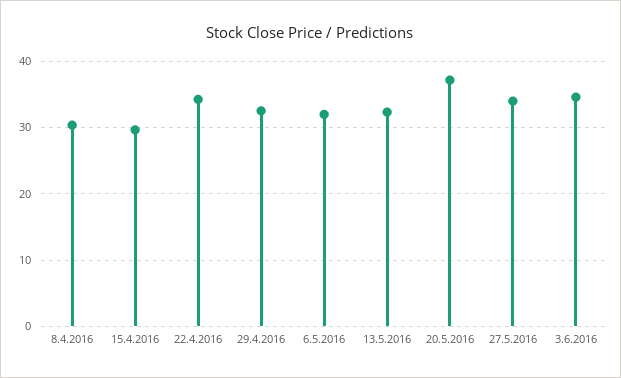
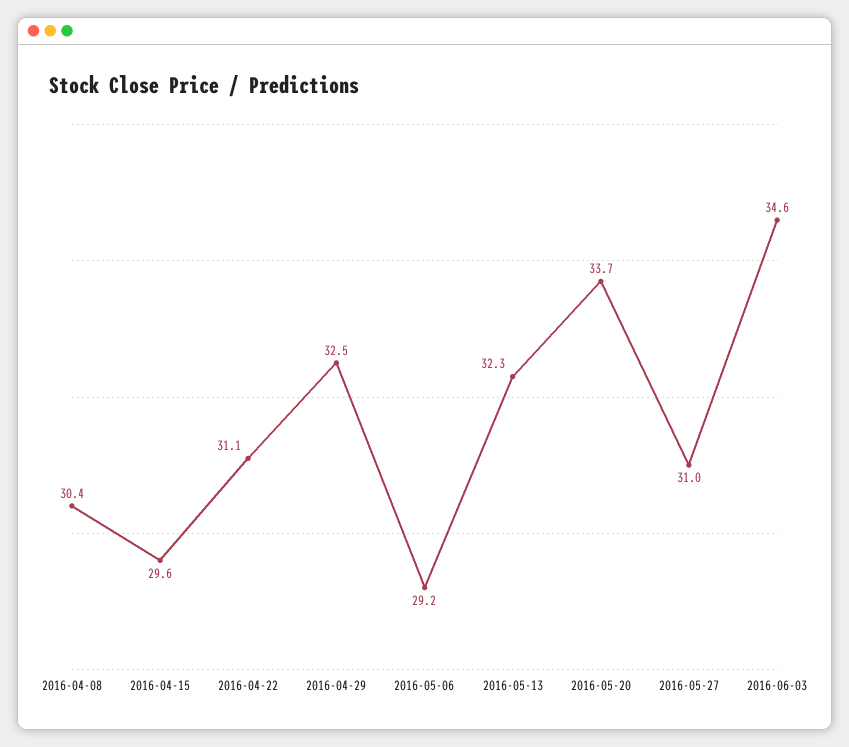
22.4.2016: 34 -> 31.1
6.5.2016: 32 -> 29.2
20.5.2016: 37 -> 33.7
27.5.2016: 34 -> 31

